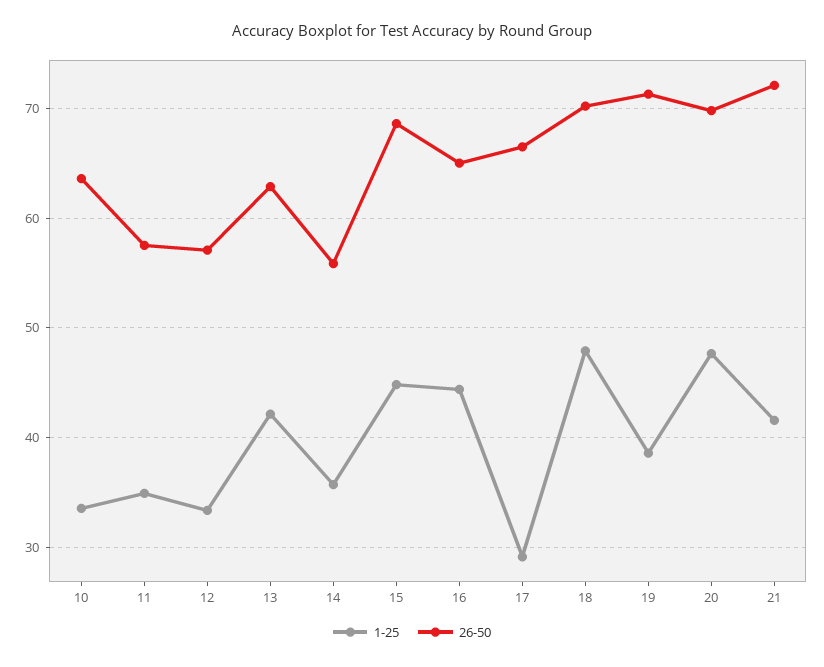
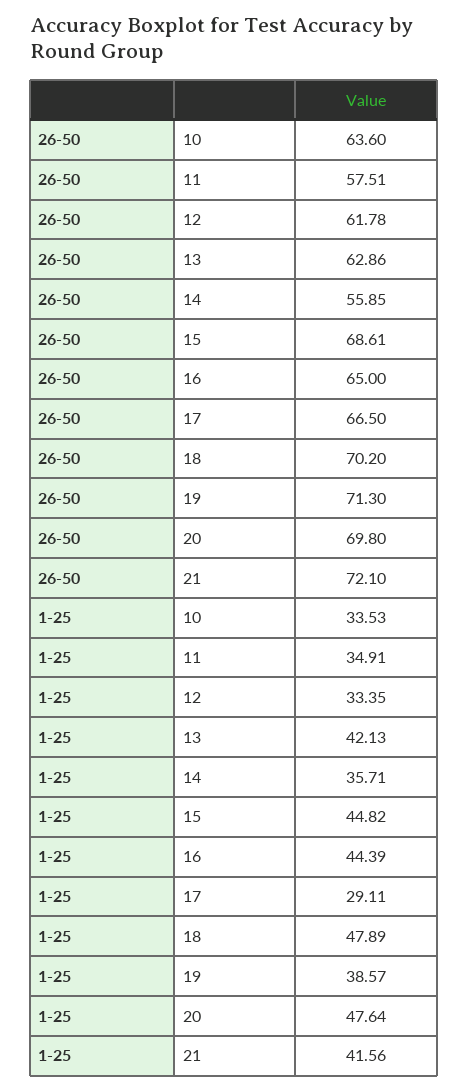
26-50, 12: 57 -> 61.78

